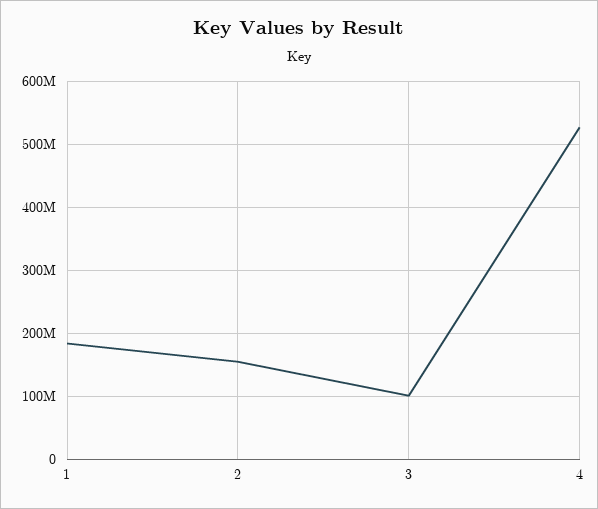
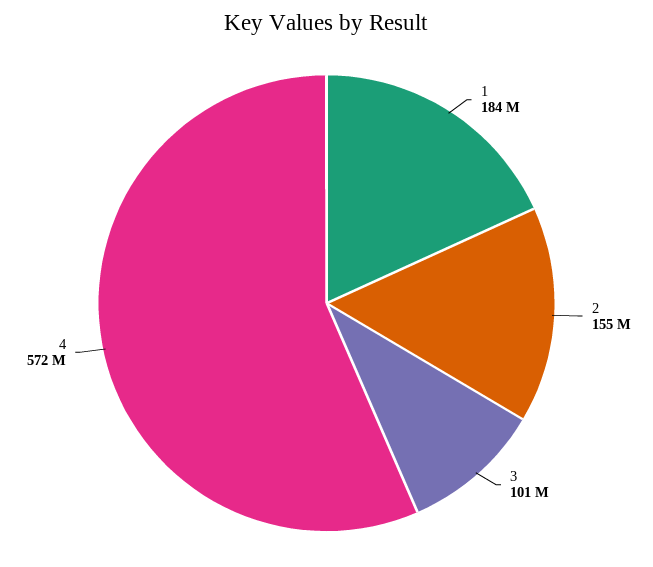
4: 530000000 -> 572000000

